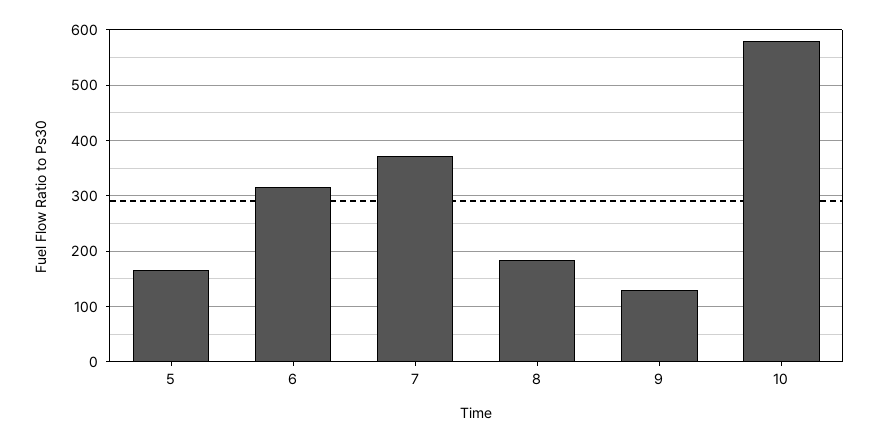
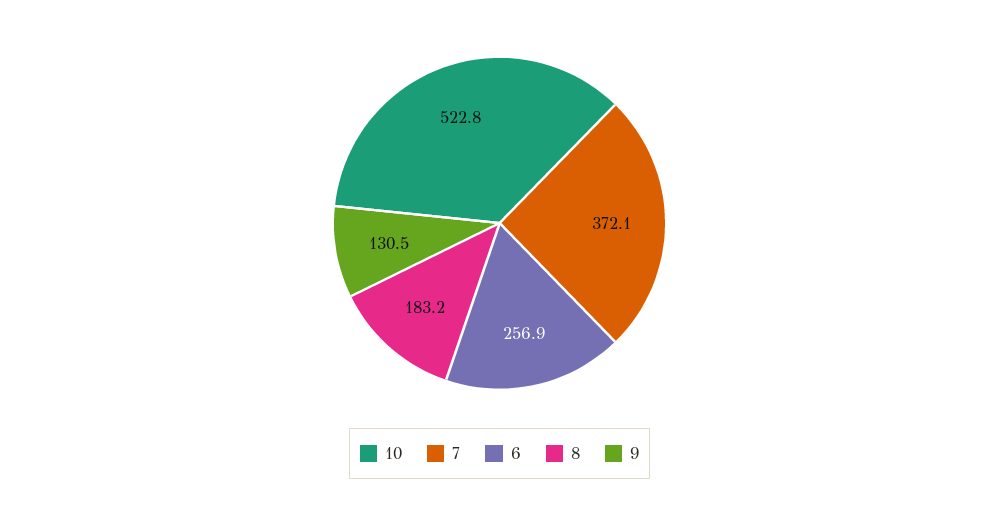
5: 160 -> none
6: 320 -> 256.9
10: 580 -> 522.8

